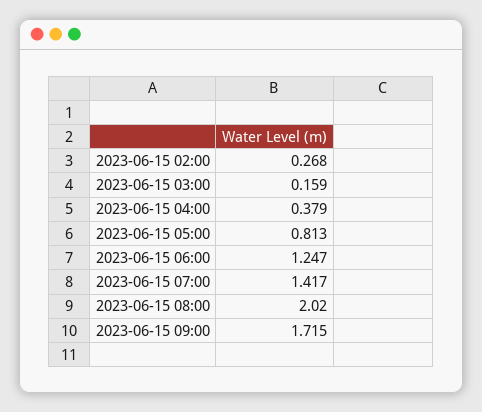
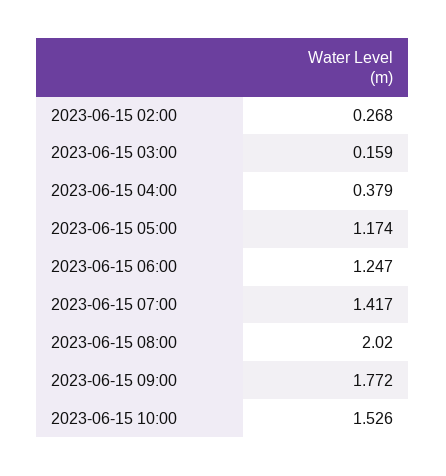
2023-06-15 05:00: 0.813 -> 1.174
2023-06-15 09:00: 1.715 -> 1.772
2023-06-15 10:00: none -> 1.526

